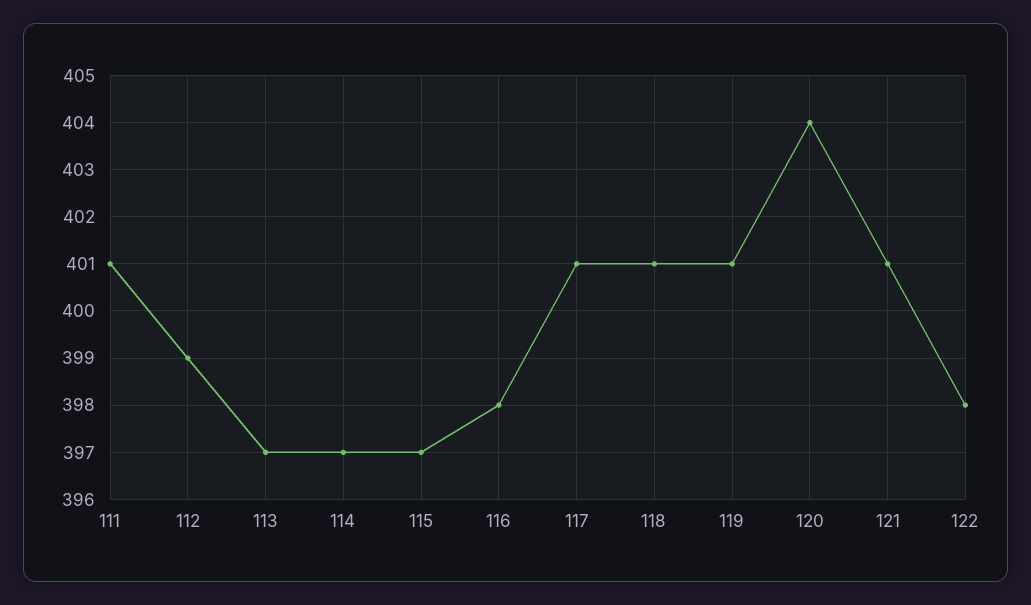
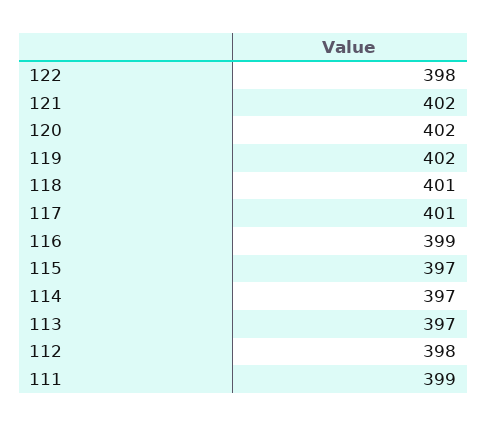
111: 401 -> 399
112: 399 -> 398
116: 398 -> 399
119: 401 -> 402
120: 404 -> 402
121: 401 -> 402

